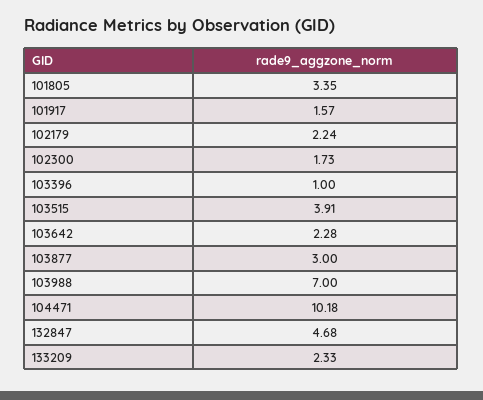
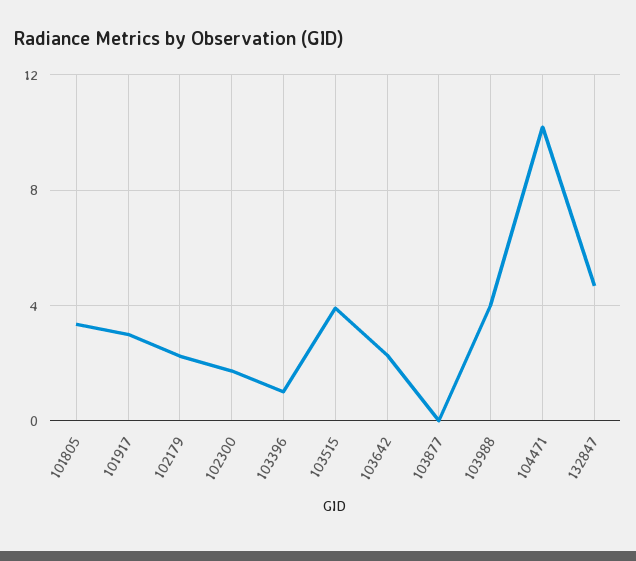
101917: 1.57 -> 3
103877: 3 -> 0
103988: 7 -> 4
133209: 2.33 -> none

